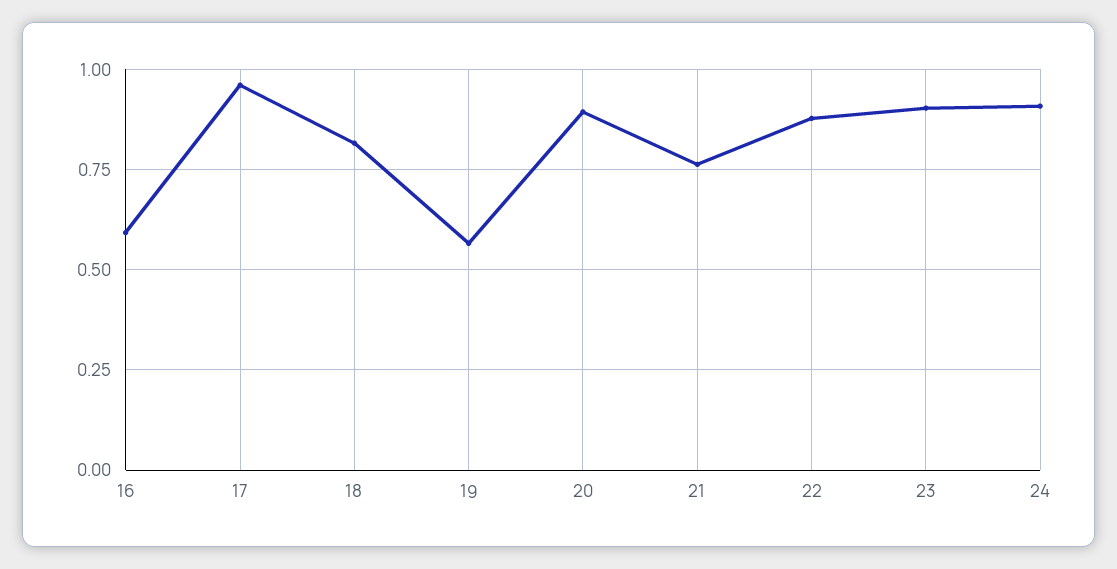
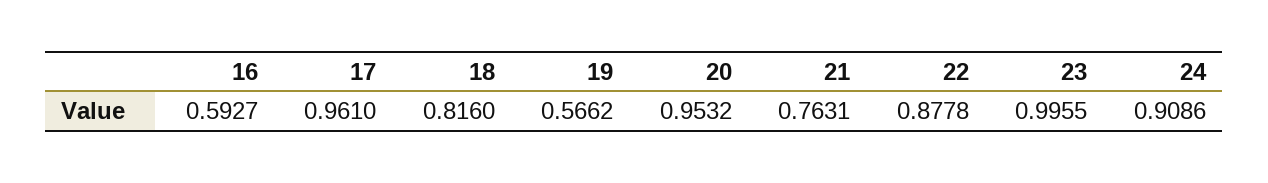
20: 0.9 -> 0.9532
23: 0.9 -> 0.9955

